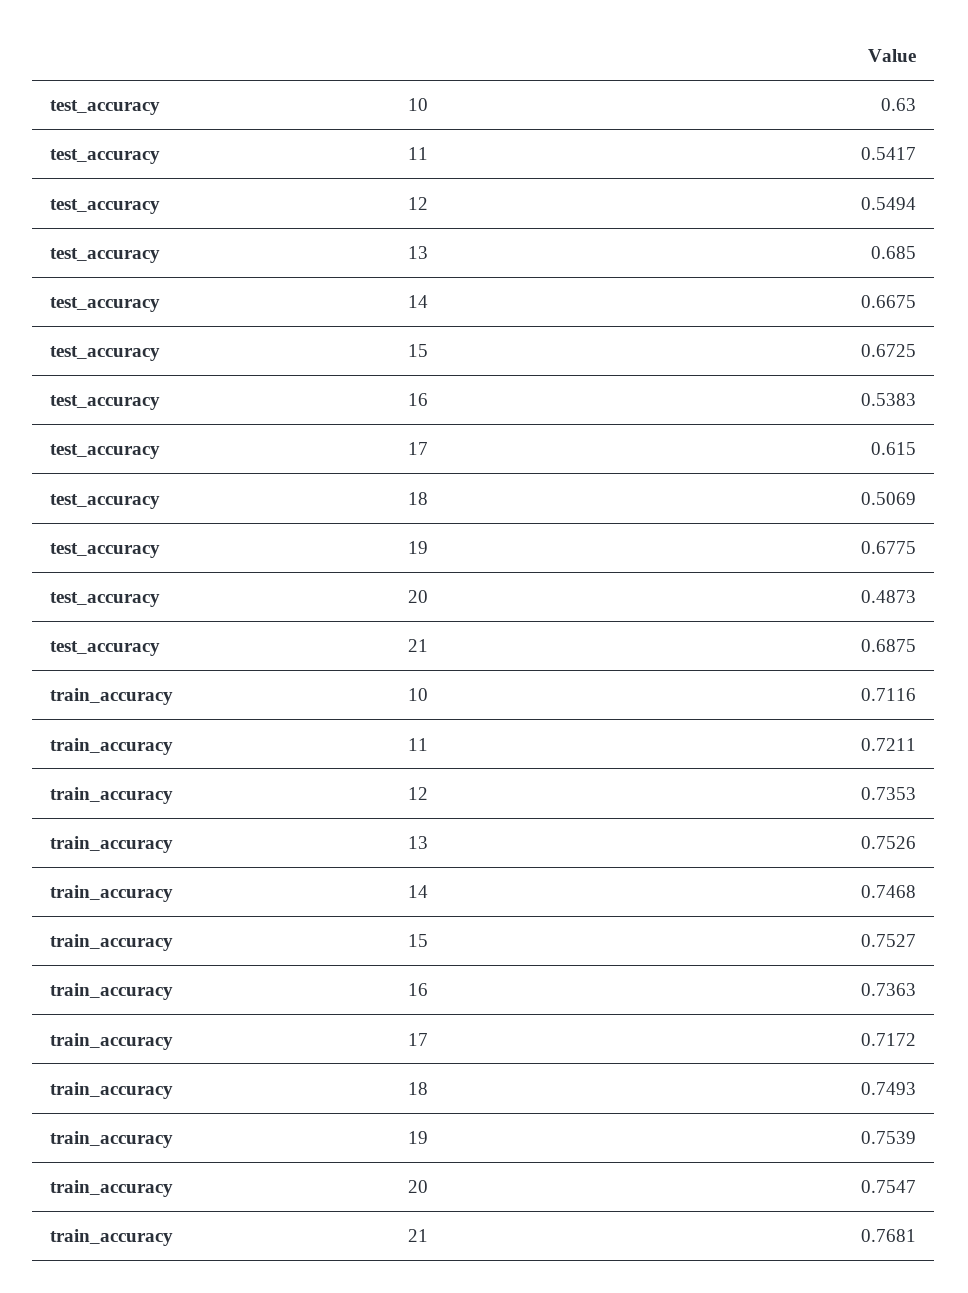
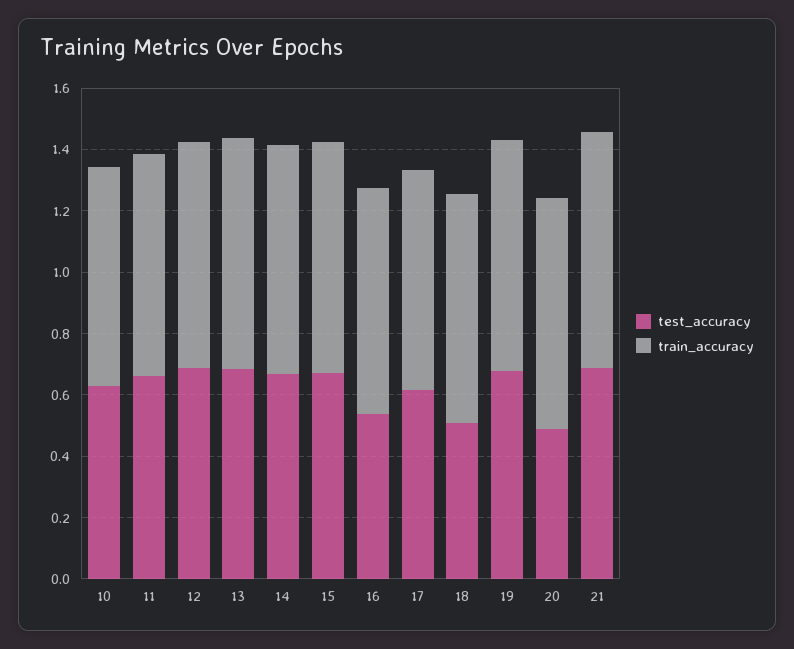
test_accuracy, 11: 0.5417 -> 0.65
test_accuracy, 12: 0.5494 -> 0.7

